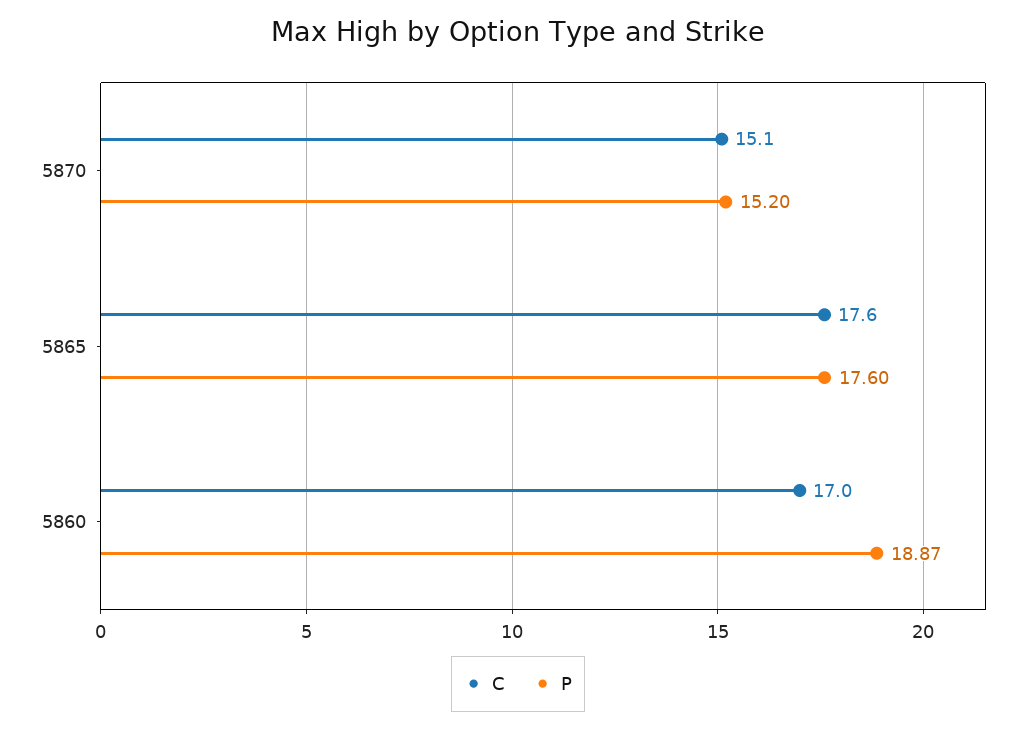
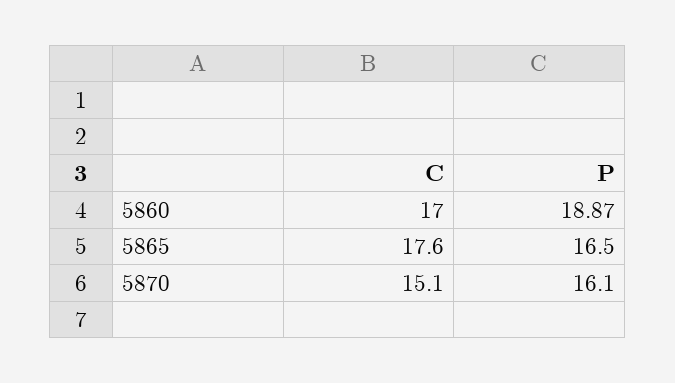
P, 5870: 15.2 -> 16.1
P, 5865: 17.6 -> 16.5

